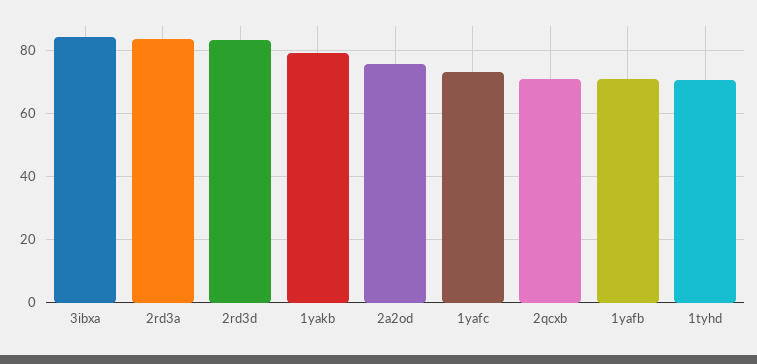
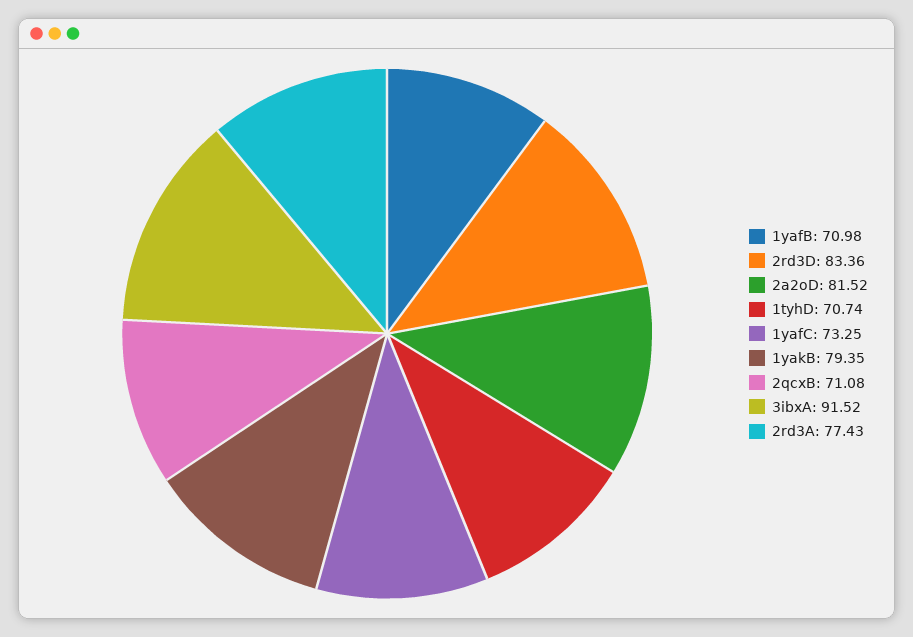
3ibxa: 84 -> 91.52
2rd3a: 84 -> 77.43
2a2od: 76 -> 81.52

